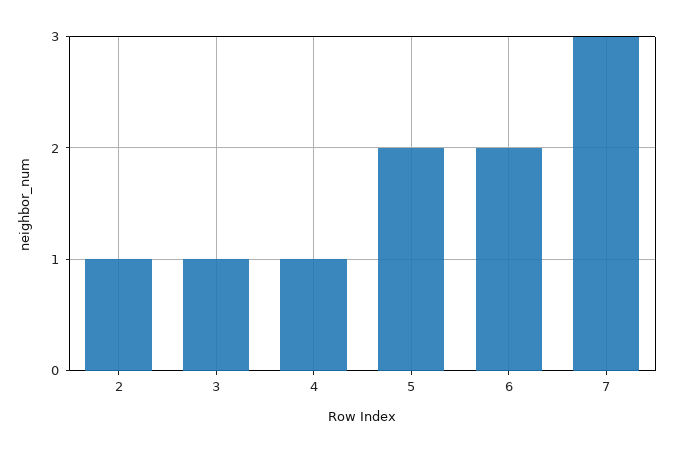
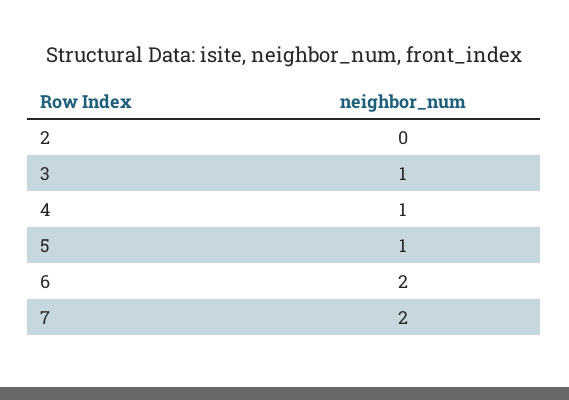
2: 1 -> 0
5: 2 -> 1
7: 3 -> 2

